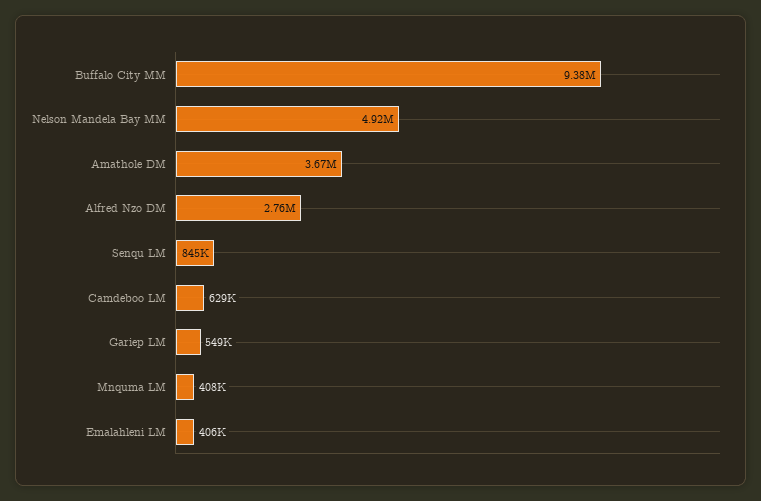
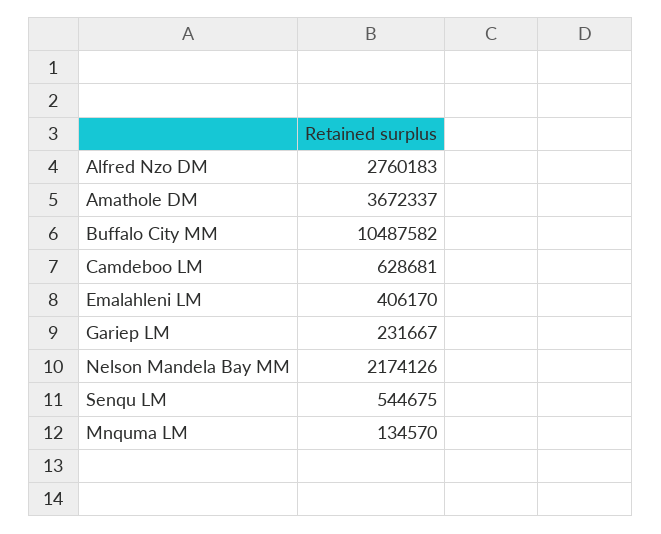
Buffalo City MM: 9380000 -> 10487582
Nelson Mandela Bay MM: 4920000 -> 2174126
Senqu LM: 845000 -> 544675
Gariep LM: 549000 -> 231667
Mnquma LM: 408000 -> 134570

